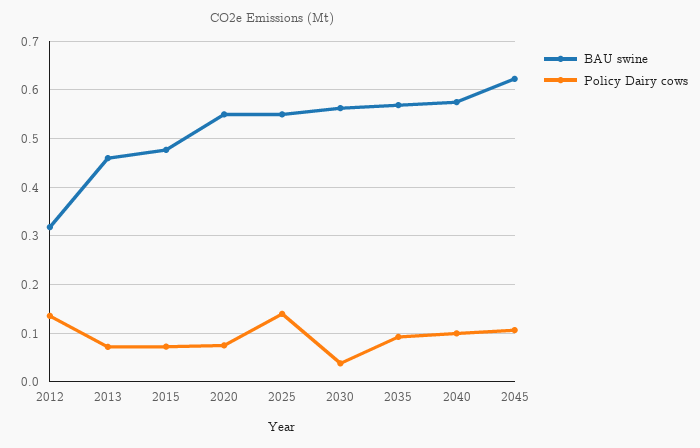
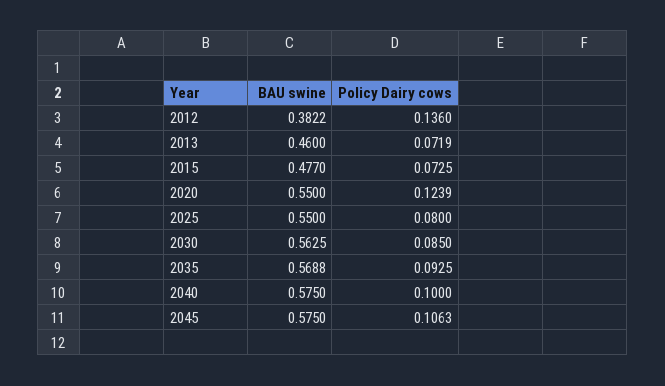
BAU swine, 2012: 0.32 -> 0.3822
Policy Dairy cows, 2020: 0.08 -> 0.1239
Policy Dairy cows, 2025: 0.14 -> 0.08
Policy Dairy cows, 2030: 0.04 -> 0.085
BAU swine, 2045: 0.62 -> 0.575

